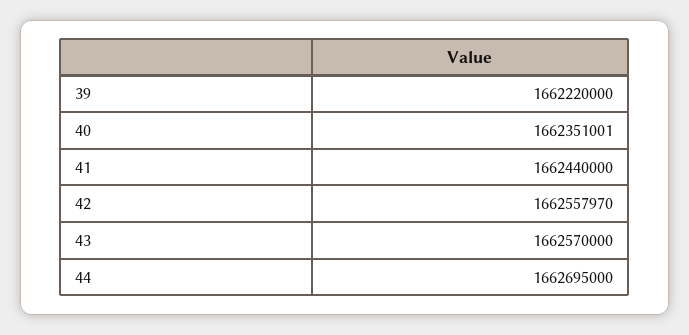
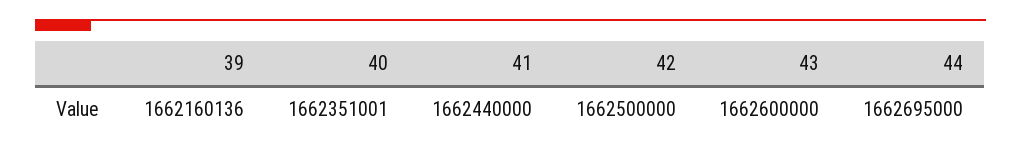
39: 1662220000 -> 1662160136
42: 1662557970 -> 1662500000
43: 1662570000 -> 1662600000

